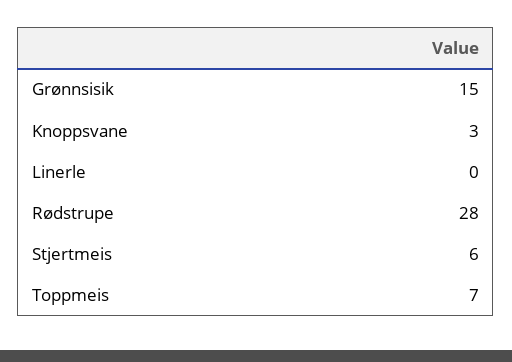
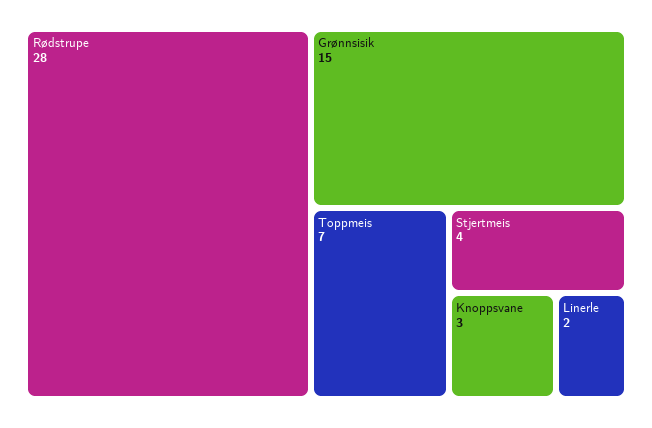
Linerle: 0 -> 2
Stjertmeis: 6 -> 4

